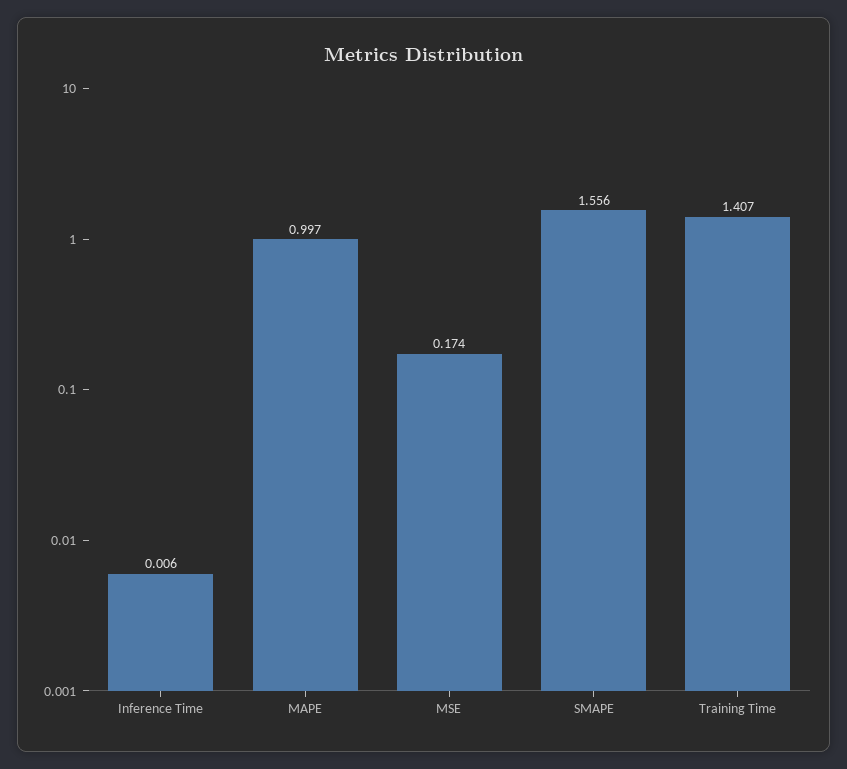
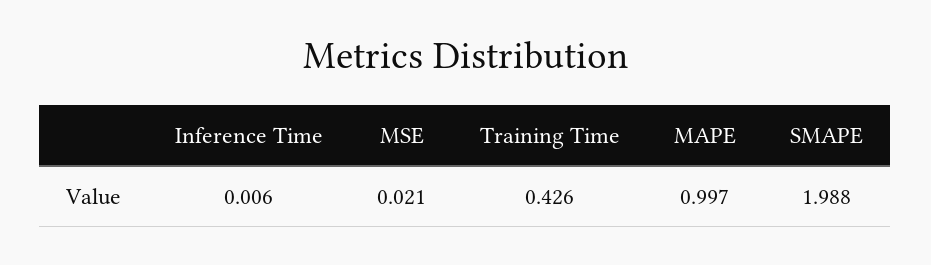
MSE: 0.174 -> 0.021
SMAPE: 1.556 -> 1.988
Training Time: 1.407 -> 0.426

